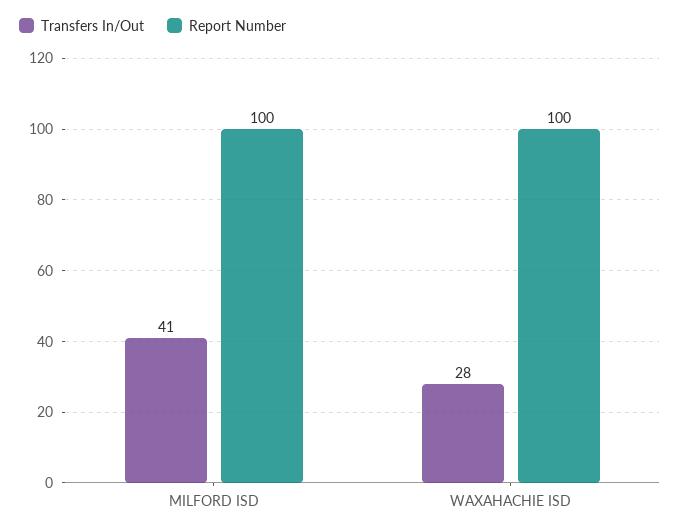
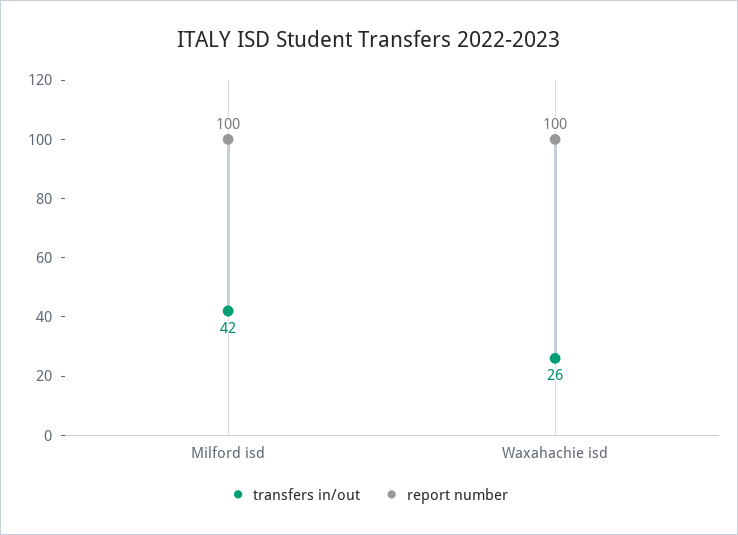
Transfers In/Out, MILFORD ISD: 41 -> 42
Transfers In/Out, WAXAHACHIE ISD: 28 -> 26

